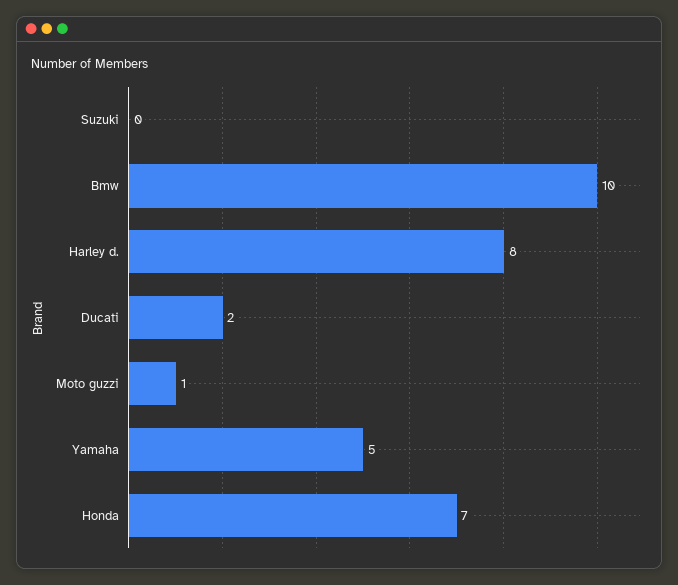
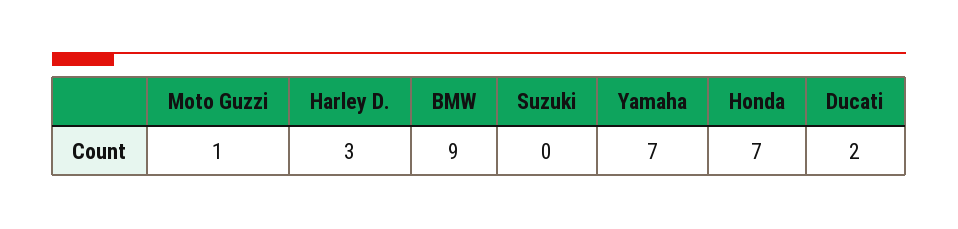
Bmw: 10 -> 9
Harley d.: 8 -> 3
Yamaha: 5 -> 7

